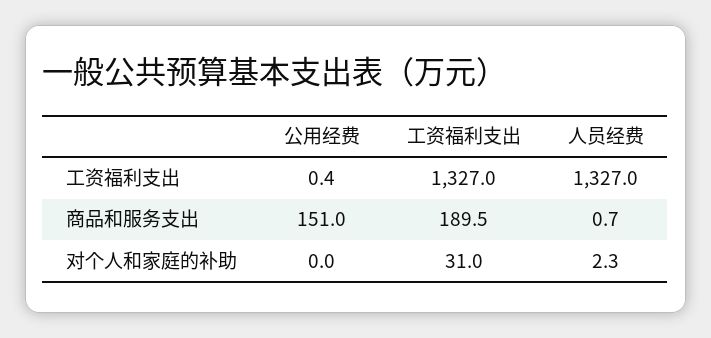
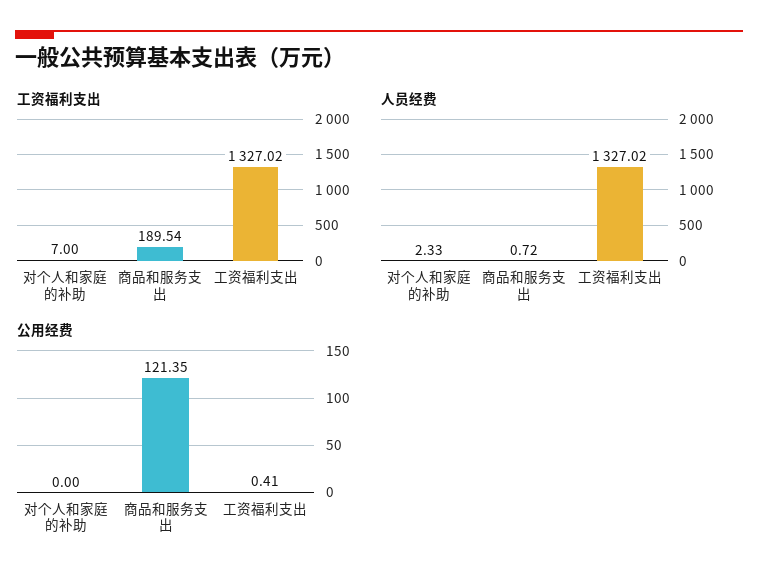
公用经费, 商品和服务支出: 151 -> 121.35
工资福利支出, 对个人和家庭的补助: 31 -> 7

